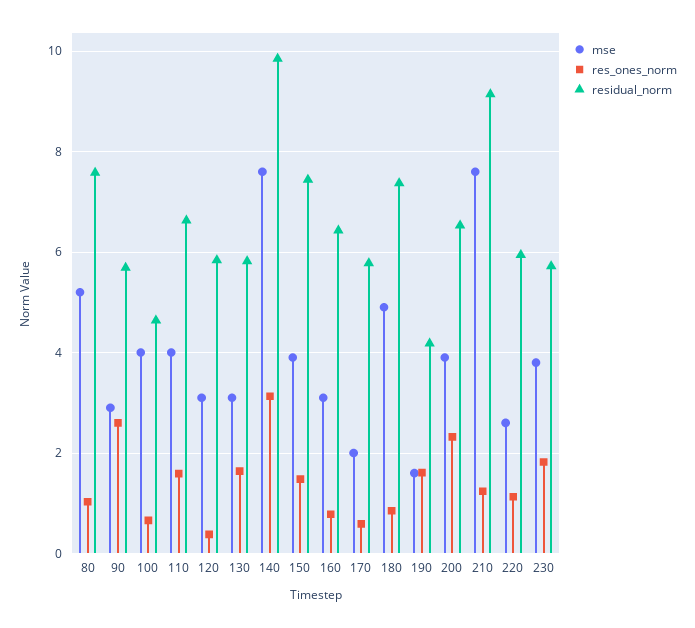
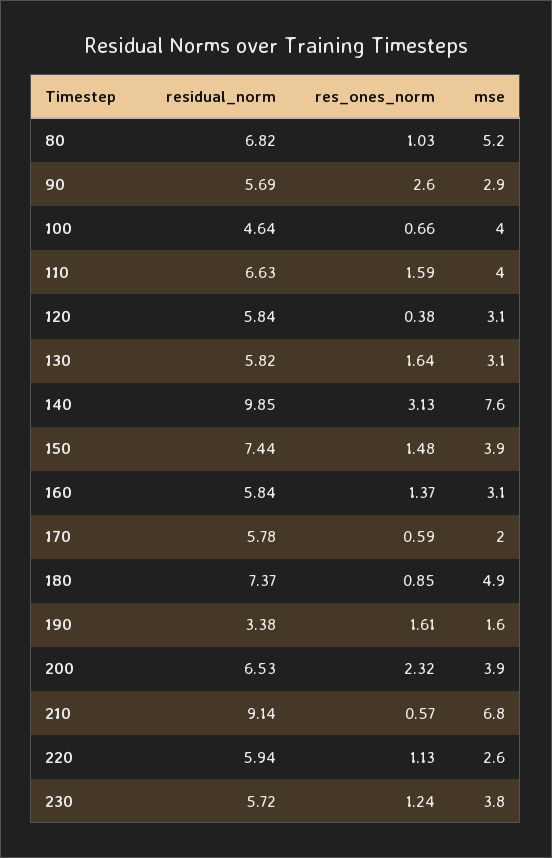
residual_norm, 80: 7.6 -> 6.82
res_ones_norm, 160: 0.8 -> 1.37
residual_norm, 160: 6.4 -> 5.84
residual_norm, 190: 4.2 -> 3.38
mse, 210: 7.6 -> 6.8
res_ones_norm, 210: 1.2 -> 0.57
res_ones_norm, 230: 1.8 -> 1.24

